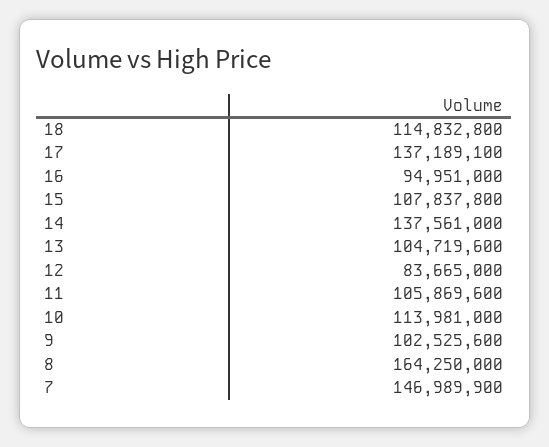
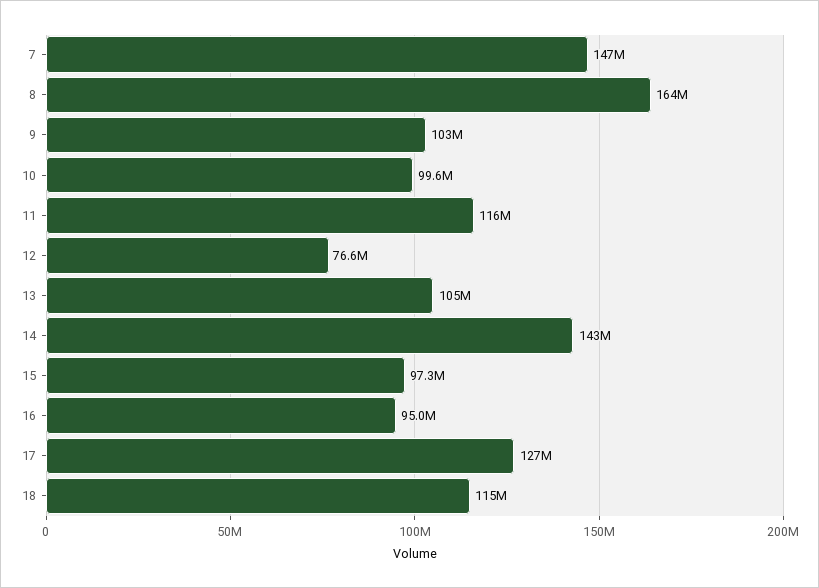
17: 137189100 -> 127000000
15: 107837800 -> 97300000
14: 137561000 -> 143000000
12: 83665000 -> 76600000
11: 105869600 -> 116000000
10: 113981000 -> 99600000

